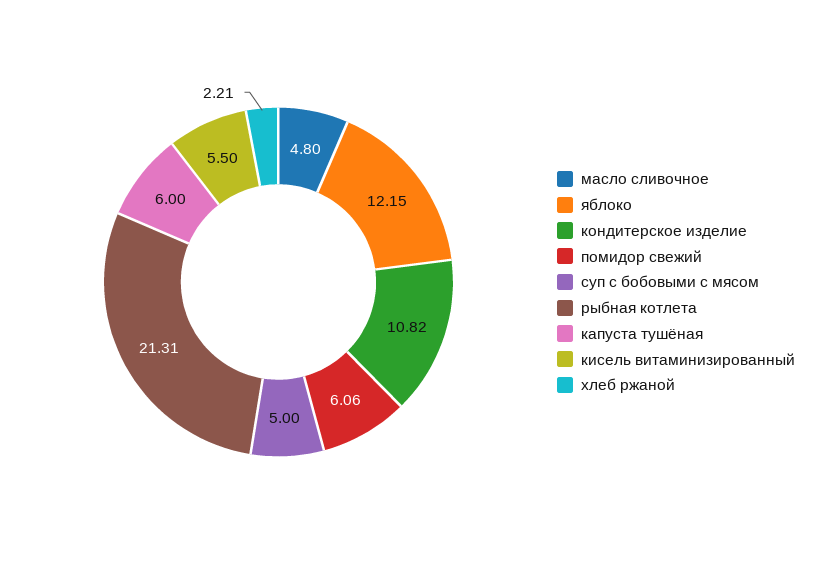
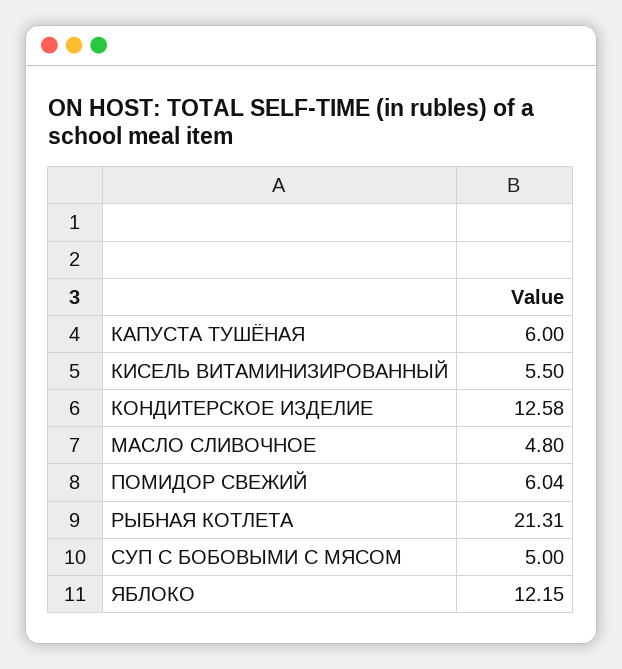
кондитерское изделие: 10.82 -> 12.58
помидор свежий: 6.06 -> 6.04
хлеб ржаной: 2.21 -> none

